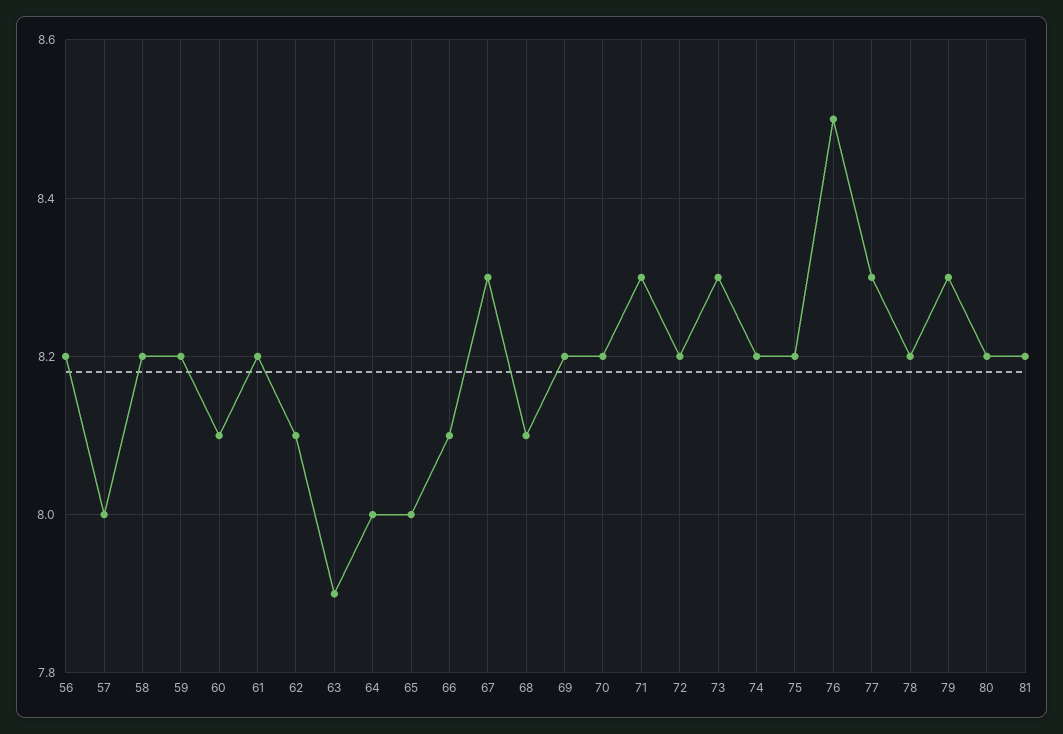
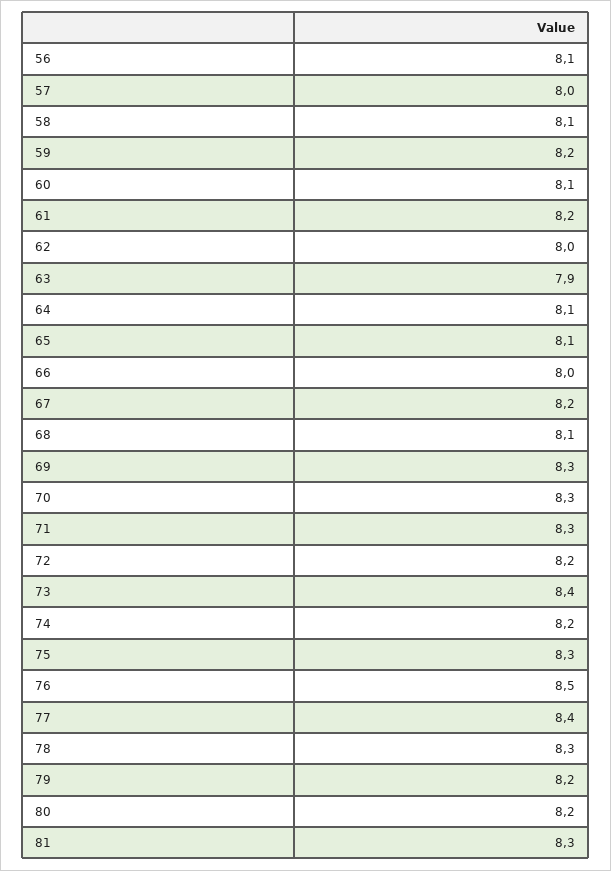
56: 8.2 -> 8.1
58: 8.2 -> 8.1
62: 8.1 -> 8
64: 8 -> 8.1
65: 8 -> 8.1
66: 8.1 -> 8
67: 8.3 -> 8.2
69: 8.2 -> 8.3
70: 8.2 -> 8.3
73: 8.3 -> 8.4
75: 8.2 -> 8.3
77: 8.3 -> 8.4
78: 8.2 -> 8.3
79: 8.3 -> 8.2
81: 8.2 -> 8.3

